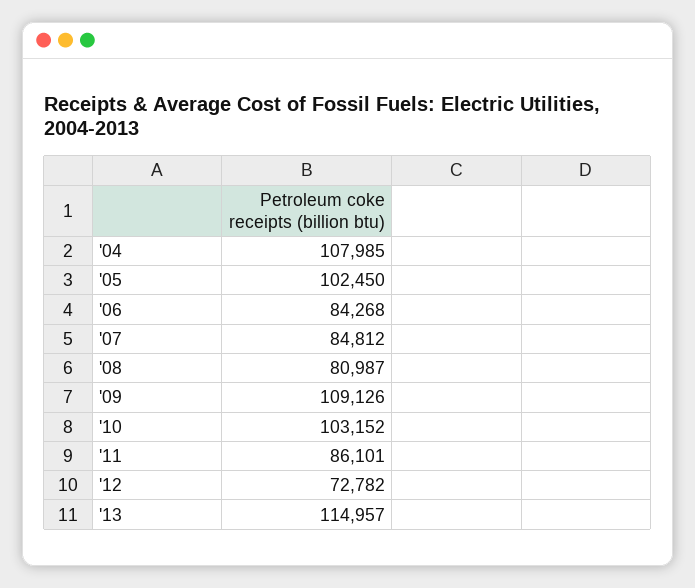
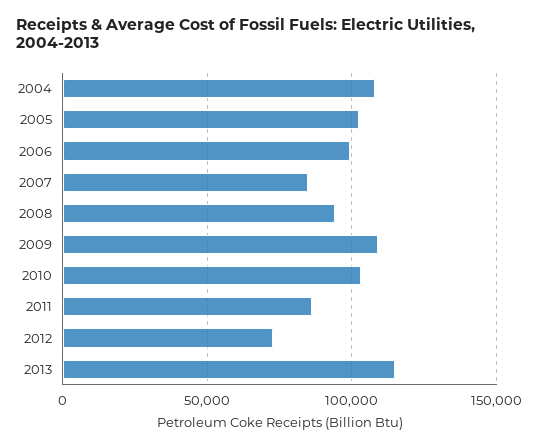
'06: 84268 -> 100000
'08: 80987 -> 95000

